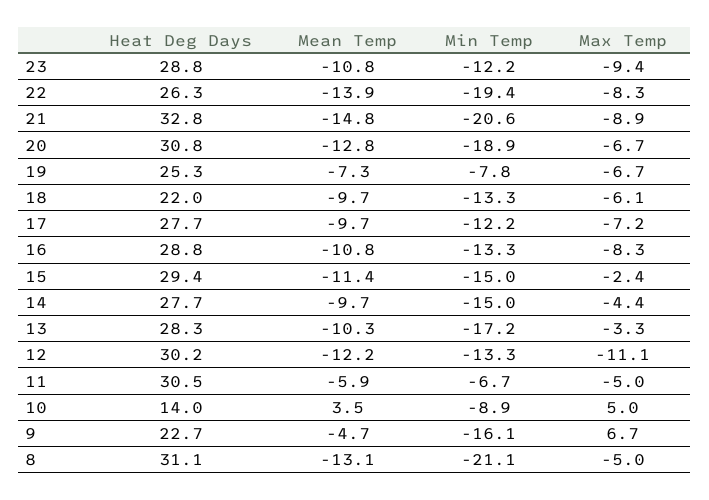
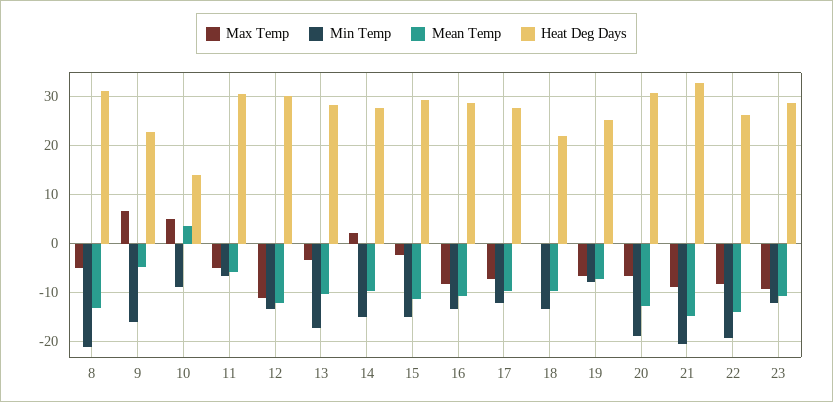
Max Temp, 18: -6.1 -> 0
Max Temp, 14: -4.4 -> 2

